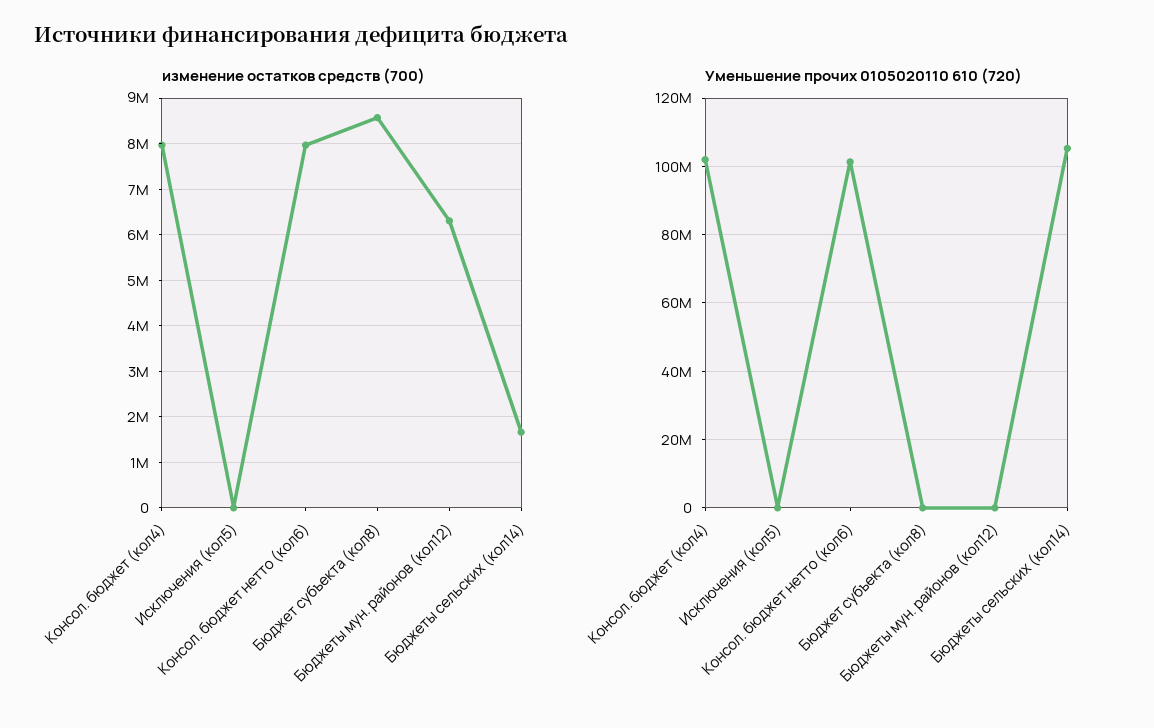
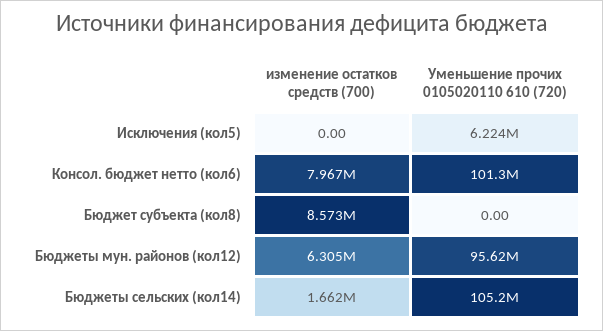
изменение остатков средств (700), Консол. бюджет (кол4): 8000000 -> none
Уменьшение прочих 0105020110 610 (720), Консол. бюджет (кол4): 102000000 -> none
Уменьшение прочих 0105020110 610 (720), Исключения (кол5): 0 -> 6224000
Уменьшение прочих 0105020110 610 (720), Бюджеты мун. районов (кол12): 0 -> 95620000

